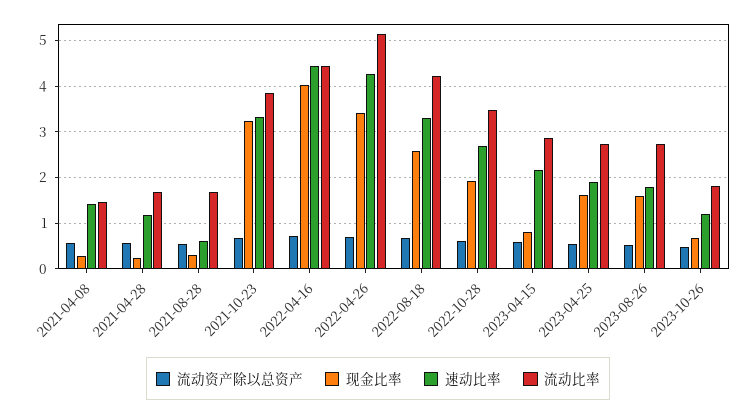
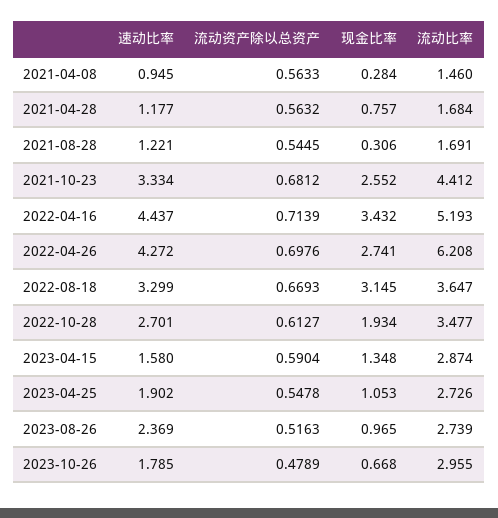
速动比率, 2021-04-08: 1.4 -> 0.945
现金比率, 2021-04-28: 0.2 -> 0.757
速动比率, 2021-08-28: 0.6 -> 1.221
现金比率, 2021-10-23: 3.2 -> 2.552
流动比率, 2021-10-23: 3.8 -> 4.412
现金比率, 2022-04-16: 4 -> 3.432
流动比率, 2022-04-16: 4.4 -> 5.193
现金比率, 2022-04-26: 3.4 -> 2.741
流动比率, 2022-04-26: 5.2 -> 6.208
现金比率, 2022-08-18: 2.6 -> 3.145
流动比率, 2022-08-18: 4.2 -> 3.647
现金比率, 2023-04-15: 0.8 -> 1.348
速动比率, 2023-04-15: 2.2 -> 1.58
现金比率, 2023-04-25: 1.6 -> 1.053
现金比率, 2023-08-26: 1.6 -> 0.965
速动比率, 2023-08-26: 1.8 -> 2.369
速动比率, 2023-10-26: 1.2 -> 1.785
流动比率, 2023-10-26: 1.8 -> 2.955

